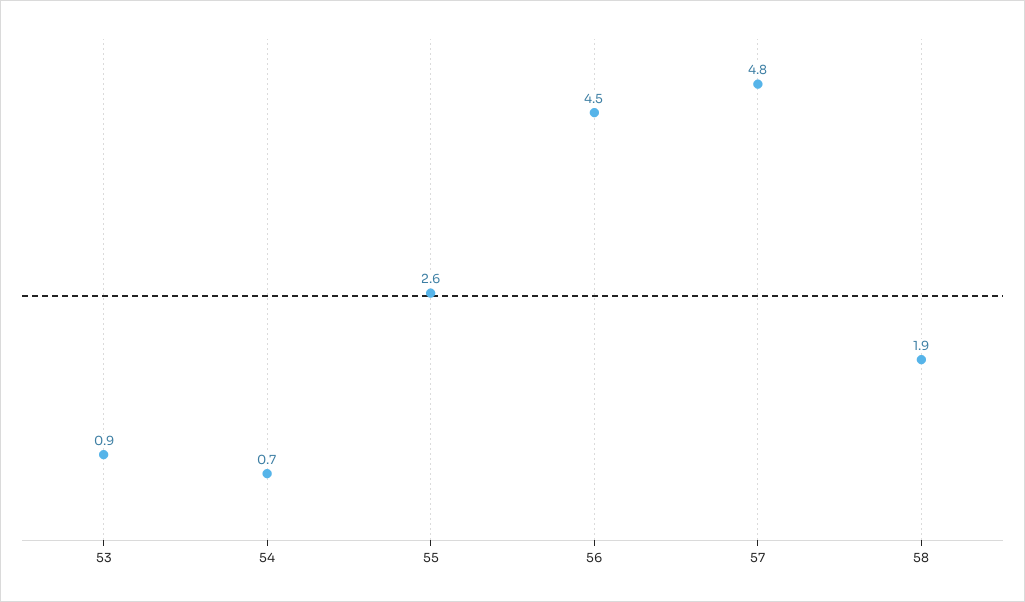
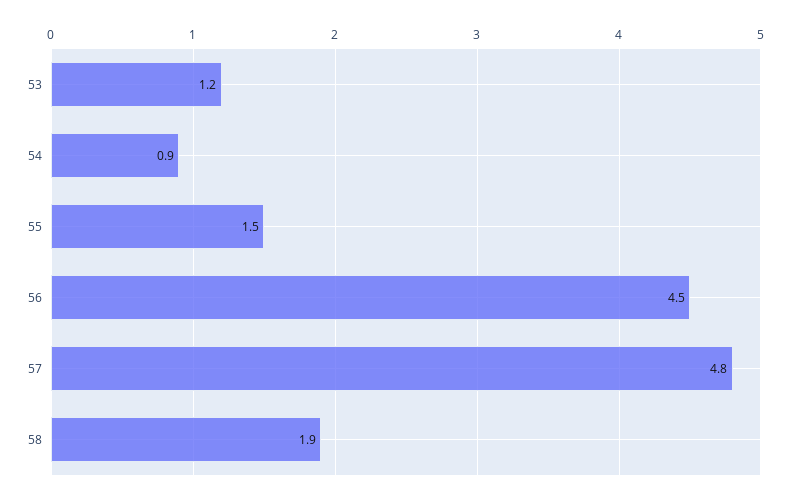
53: 0.9 -> 1.2
54: 0.7 -> 0.9
55: 2.6 -> 1.5

